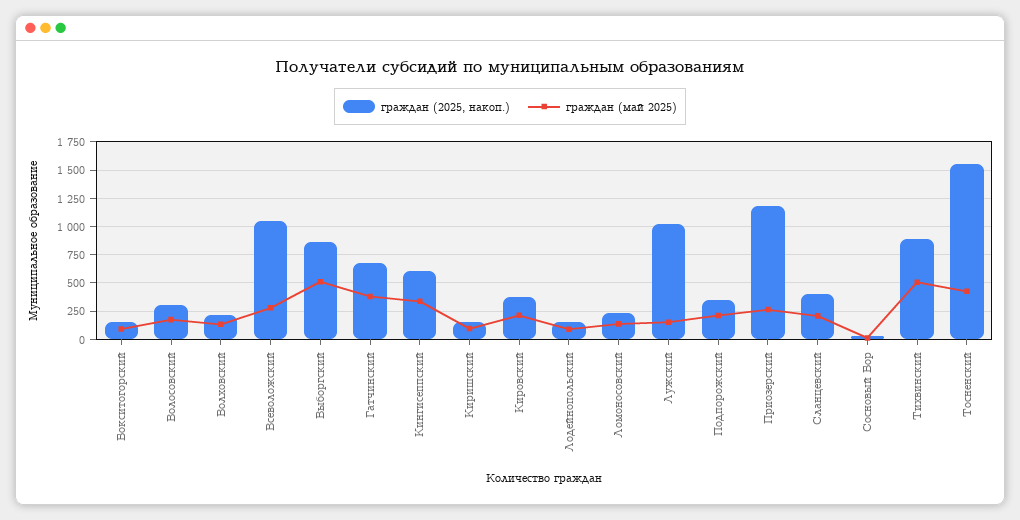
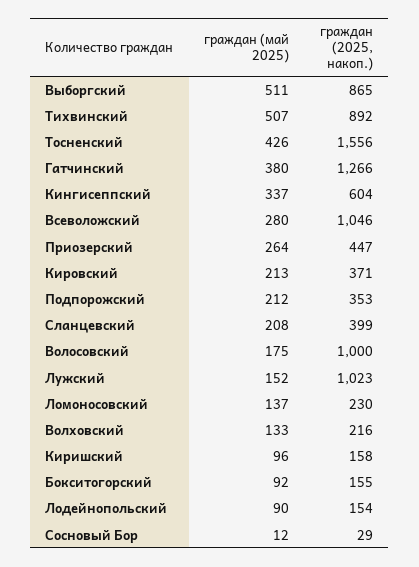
граждан (2025, накоп.), Волосовский: 250 -> 1000
граждан (2025, накоп.), Гатчинский: 750 -> 1266
граждан (2025, накоп.), Приозерский: 1250 -> 447

